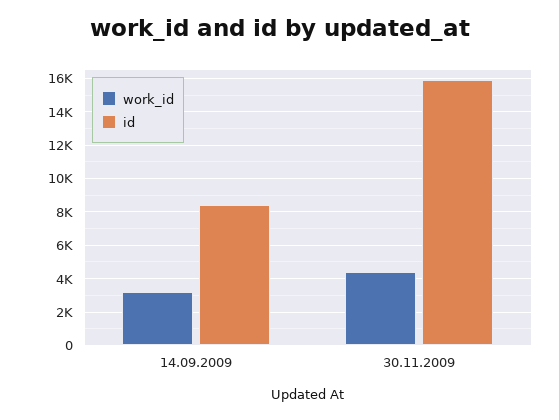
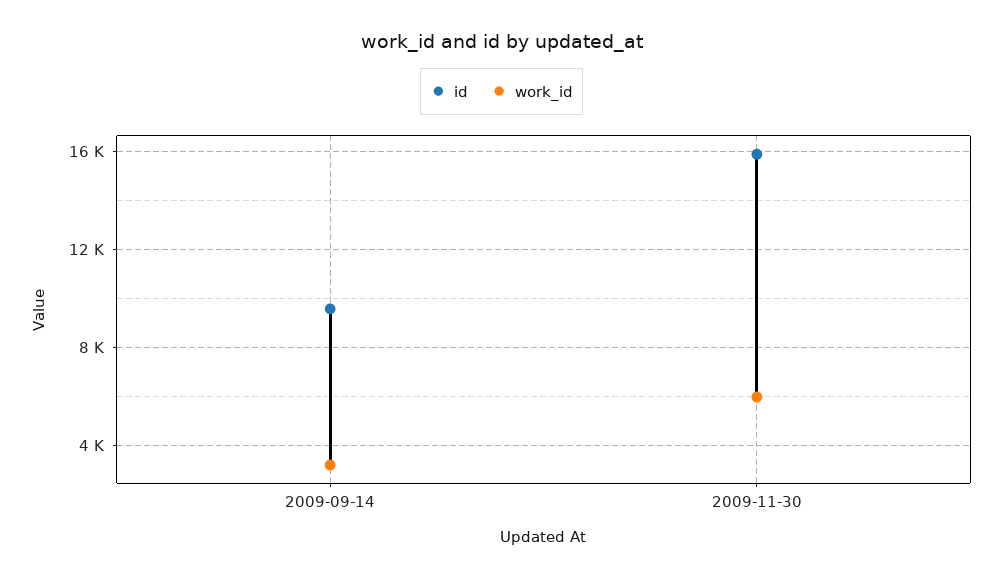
id, 14.09.2009: 8500 -> 9500
work_id, 30.11.2009: 4500 -> 6000

